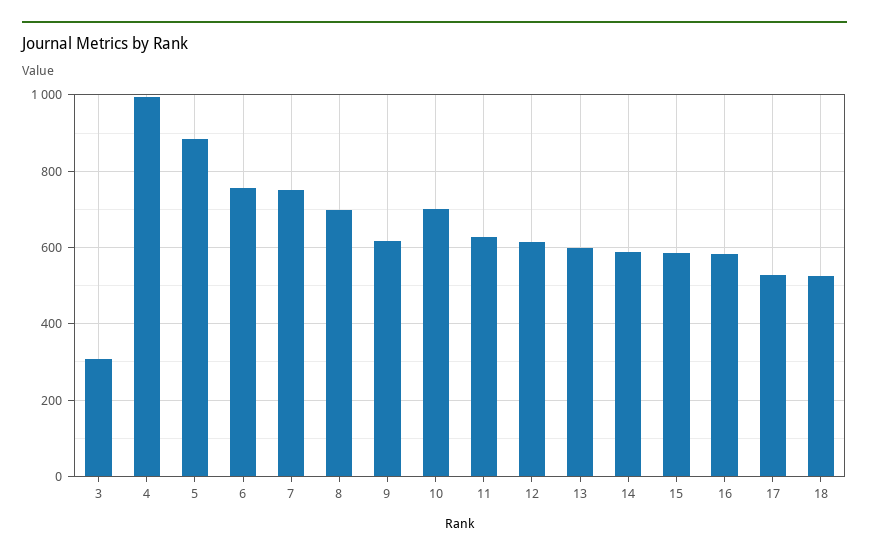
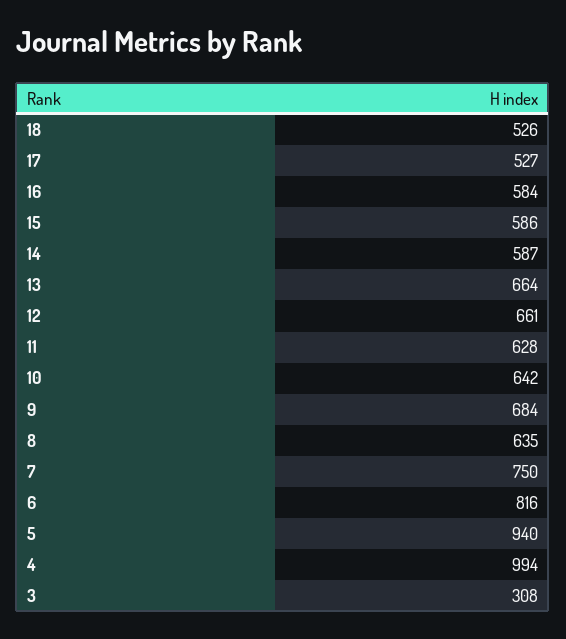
5: 880 -> 940
6: 760 -> 816
8: 700 -> 635
9: 620 -> 684
10: 700 -> 642
12: 620 -> 661
13: 600 -> 664

